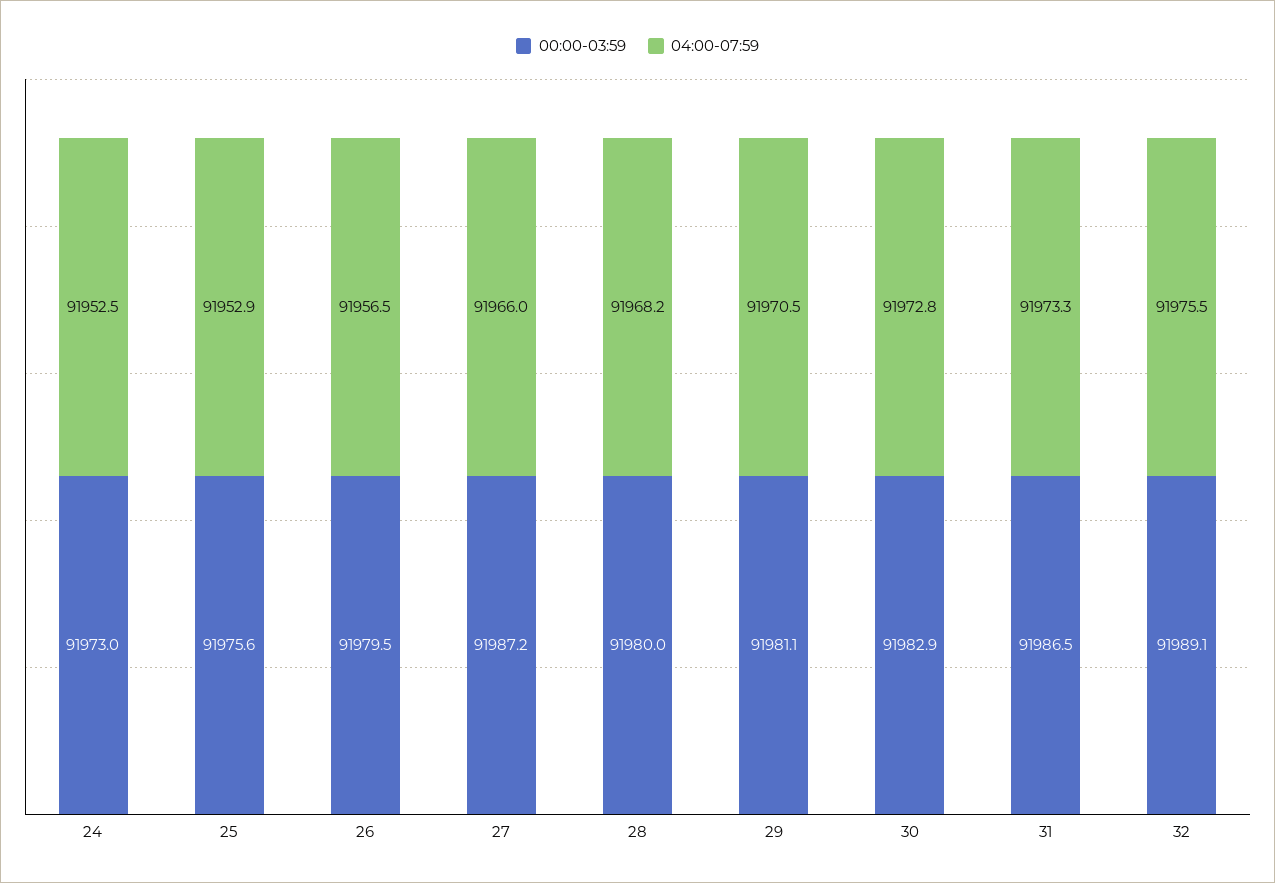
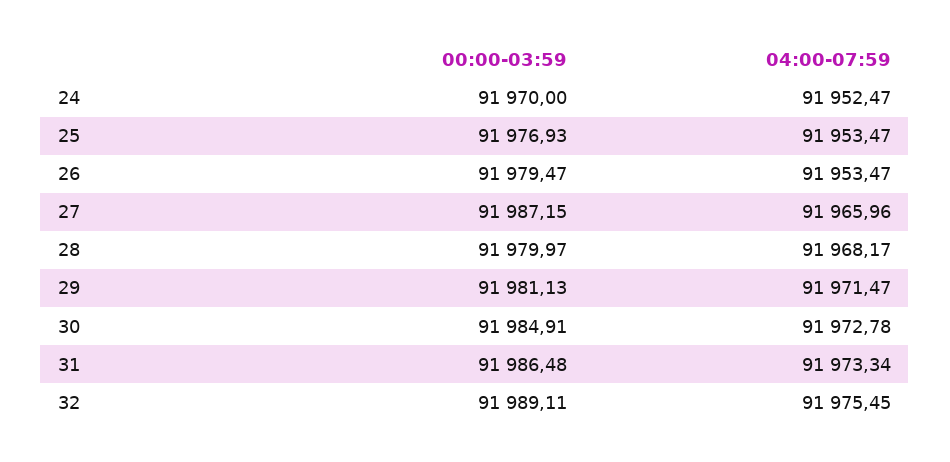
00:00-03:59, 24: 91973 -> 91970
00:00-03:59, 25: 91975.6 -> 91976.93
04:00-07:59, 25: 91952.9 -> 91953.47
04:00-07:59, 26: 91956.5 -> 91953.47
04:00-07:59, 29: 91970.5 -> 91971.47
00:00-03:59, 30: 91982.9 -> 91984.91

